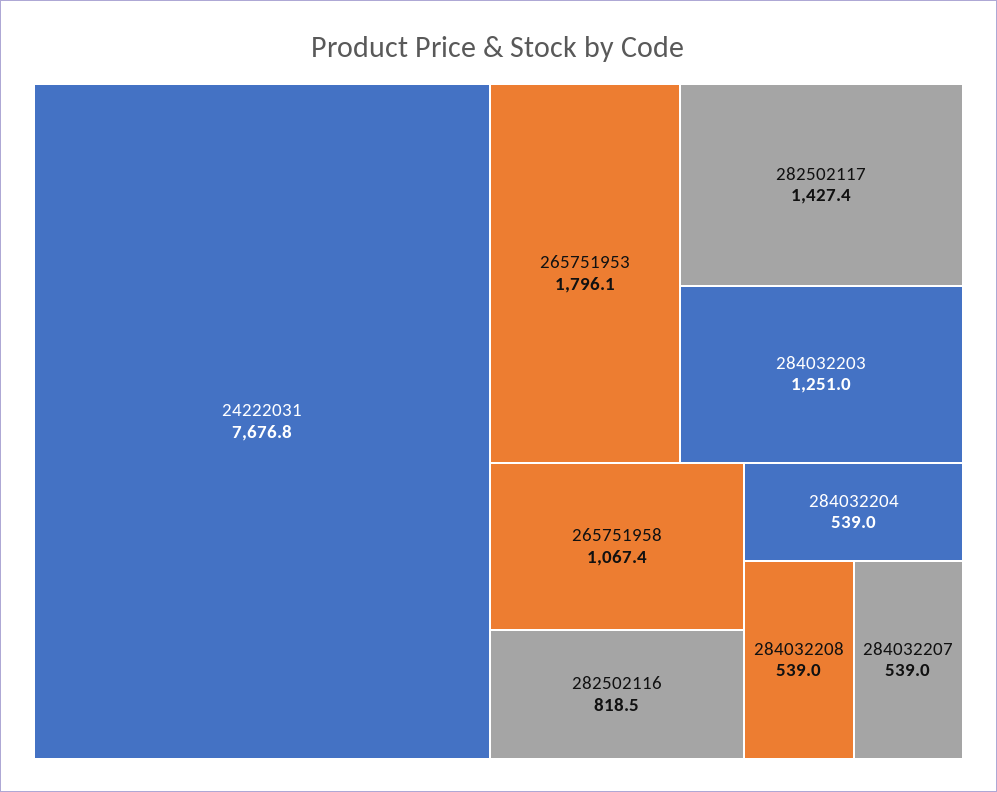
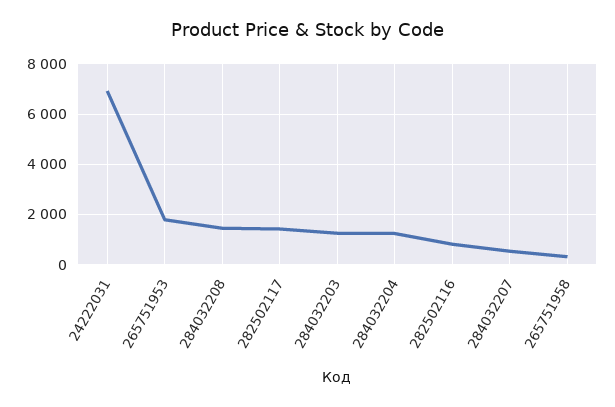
24222031: 7676.8 -> 7000
265751958: 1067.4 -> 250
284032204: 539 -> 1250
284032208: 539 -> 1500

